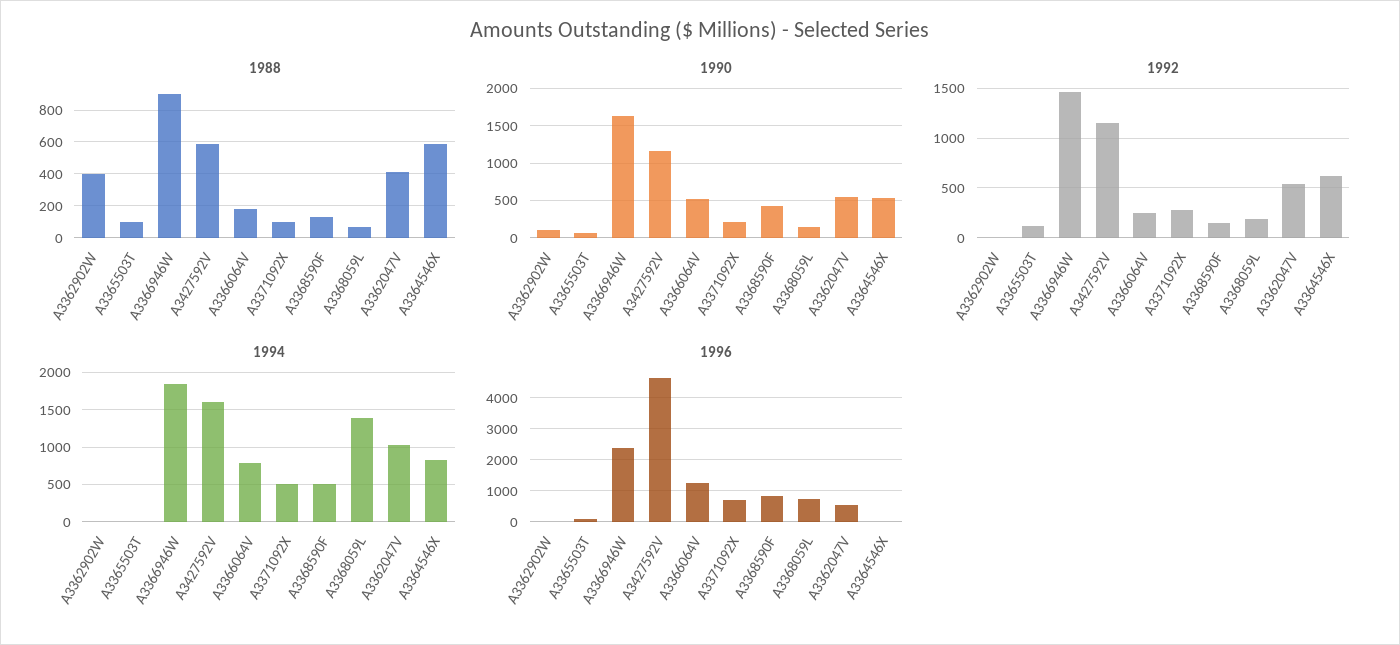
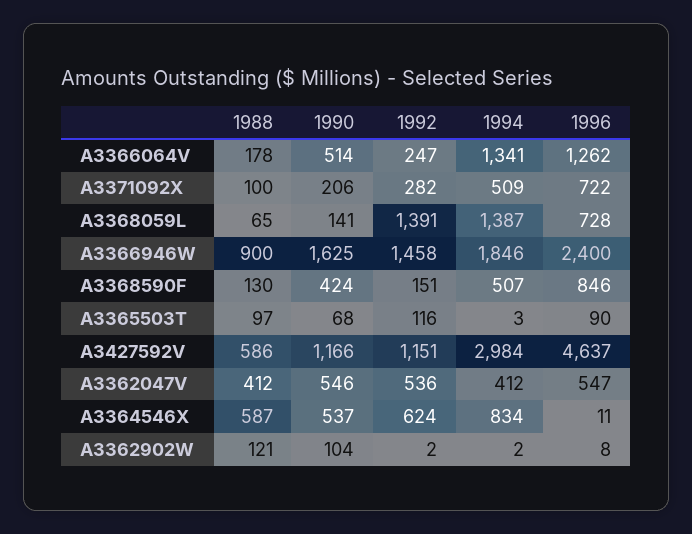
1988, A3362902W: 400 -> 121
1992, A3368059L: 200 -> 1391
1994, A3427592V: 1600 -> 2984
1994, A3366064V: 800 -> 1341
1994, A3362047V: 1000 -> 412

